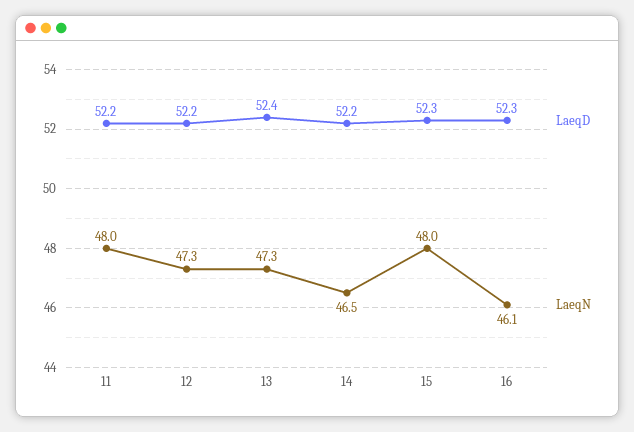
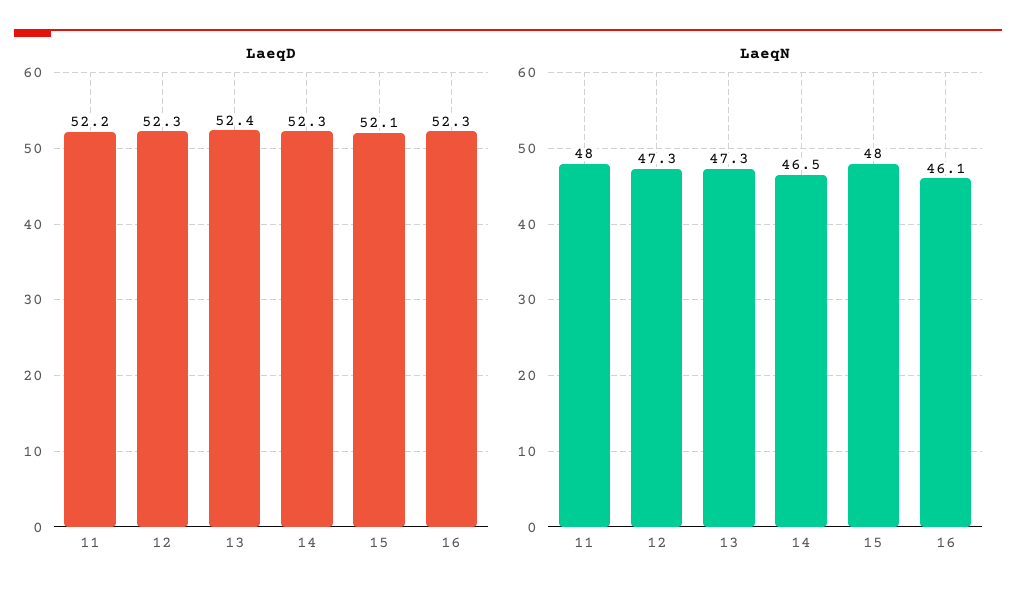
LaeqD, 12: 52.2 -> 52.3
LaeqD, 14: 52.2 -> 52.3
LaeqD, 15: 52.3 -> 52.1

